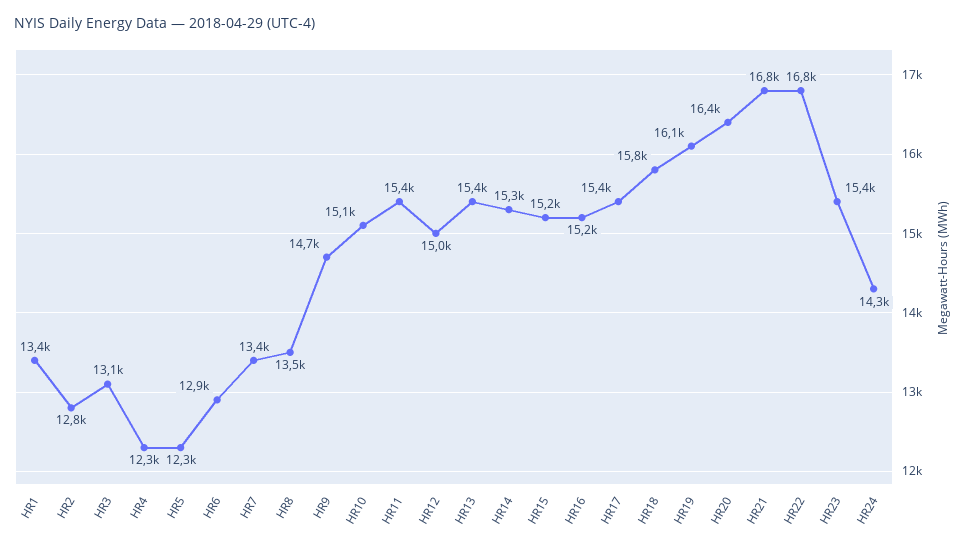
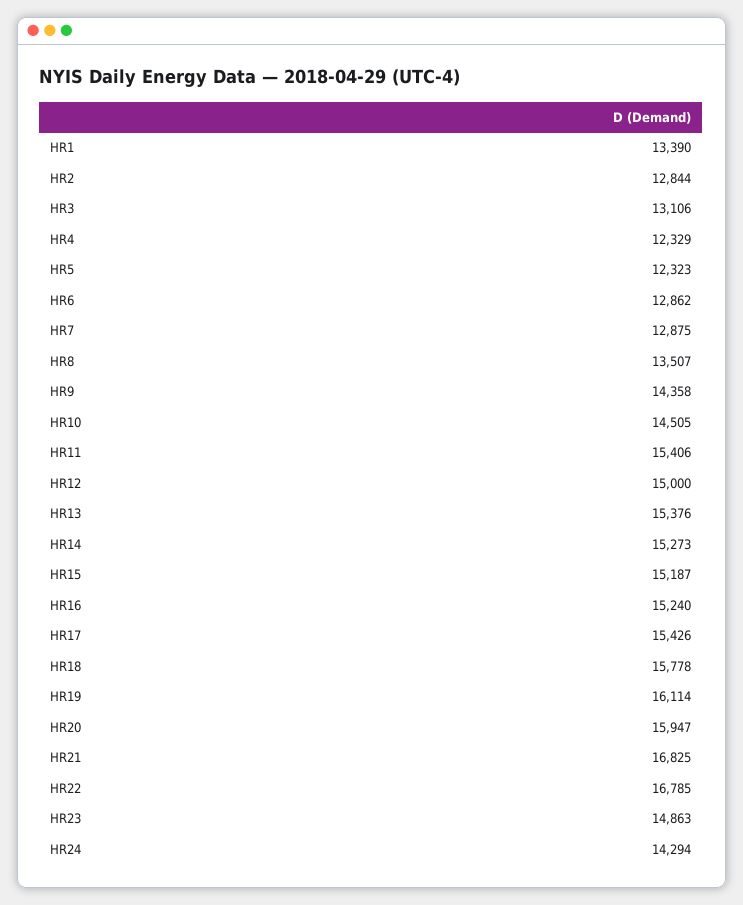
HR7: 13400 -> 12875
HR9: 14700 -> 14358
HR10: 15100 -> 14505
HR20: 16400 -> 15947
HR23: 15400 -> 14863

